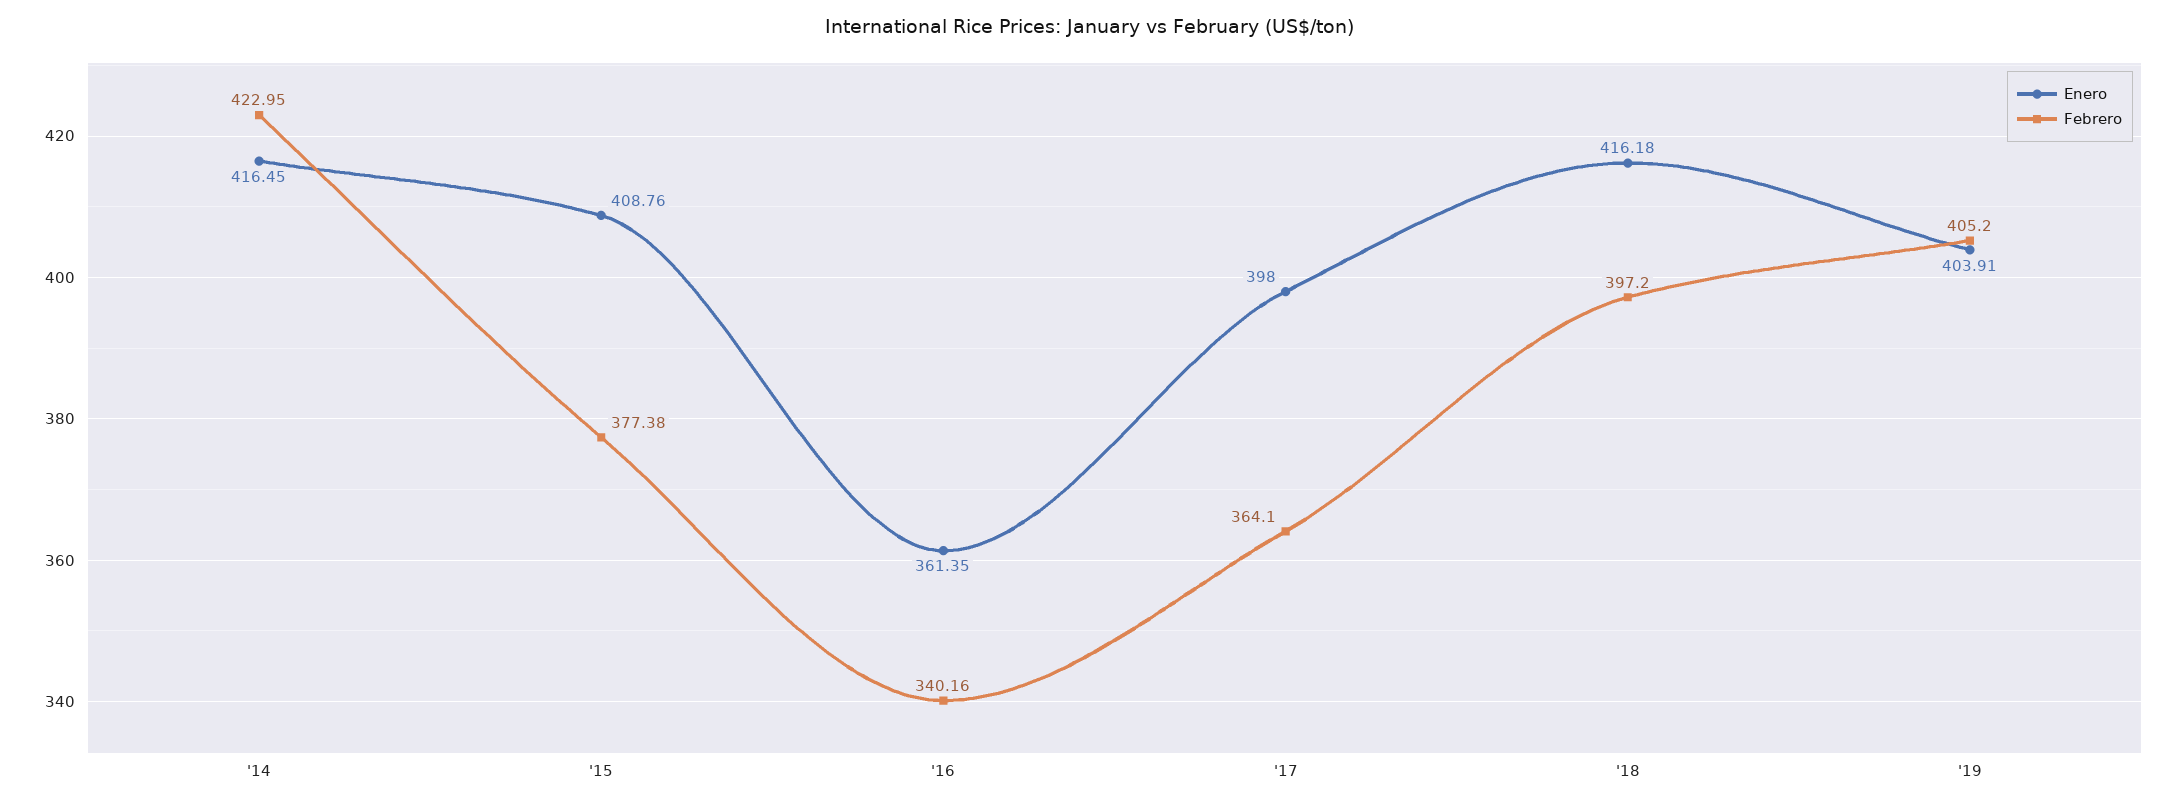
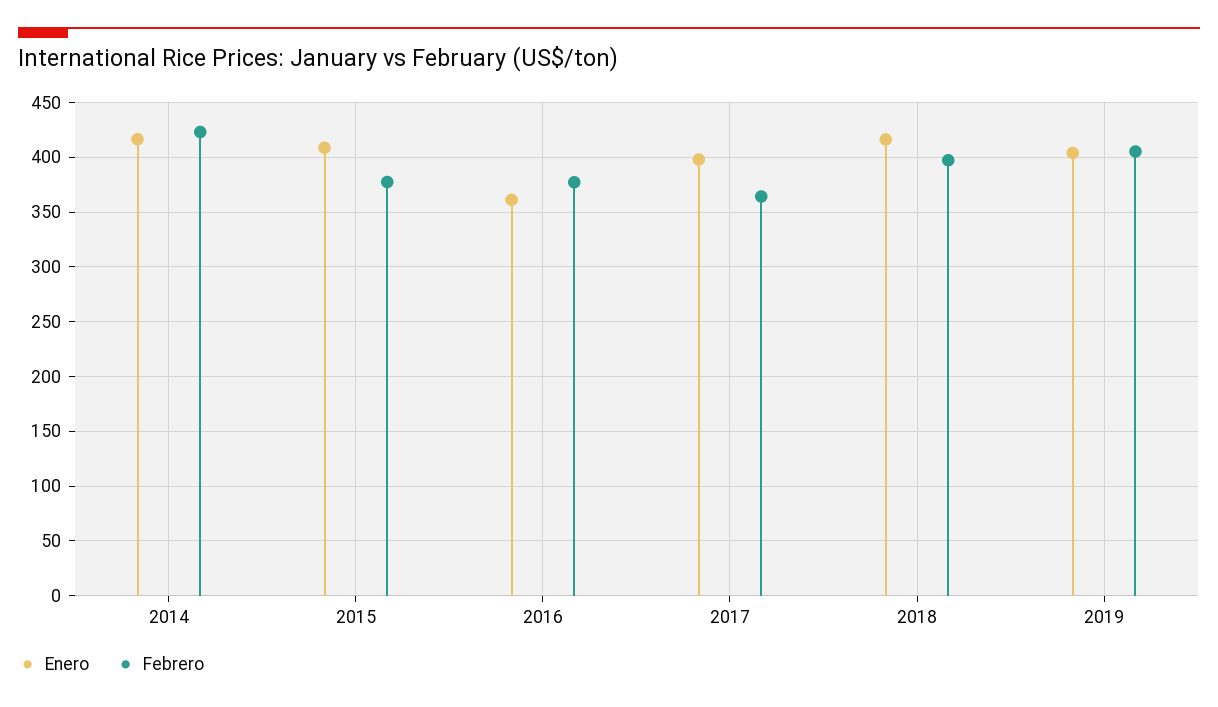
Febrero, '16: 340.16 -> 380

